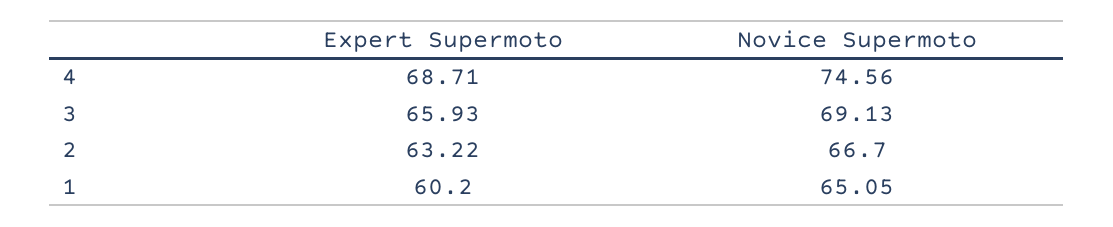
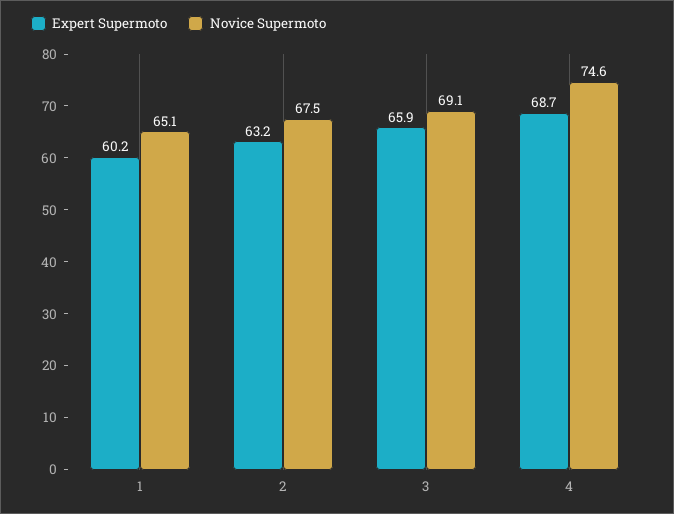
Novice Supermoto, 2: 66.7 -> 67.5

